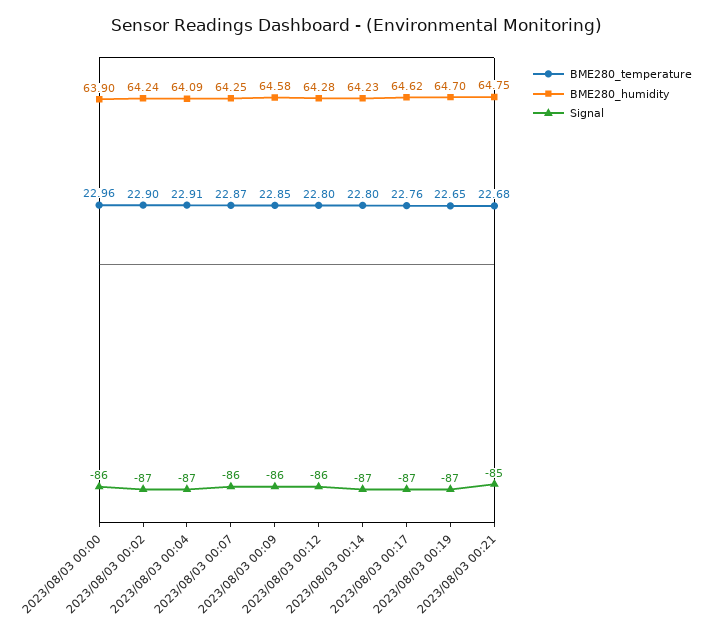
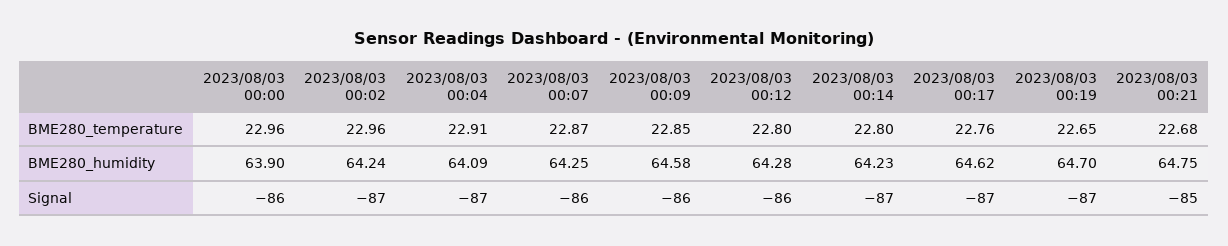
BME280_temperature, 2023/08/03 00:02: 22.9 -> 22.96

